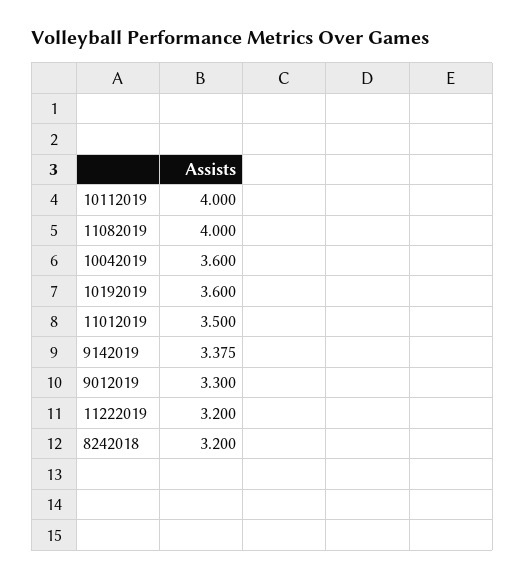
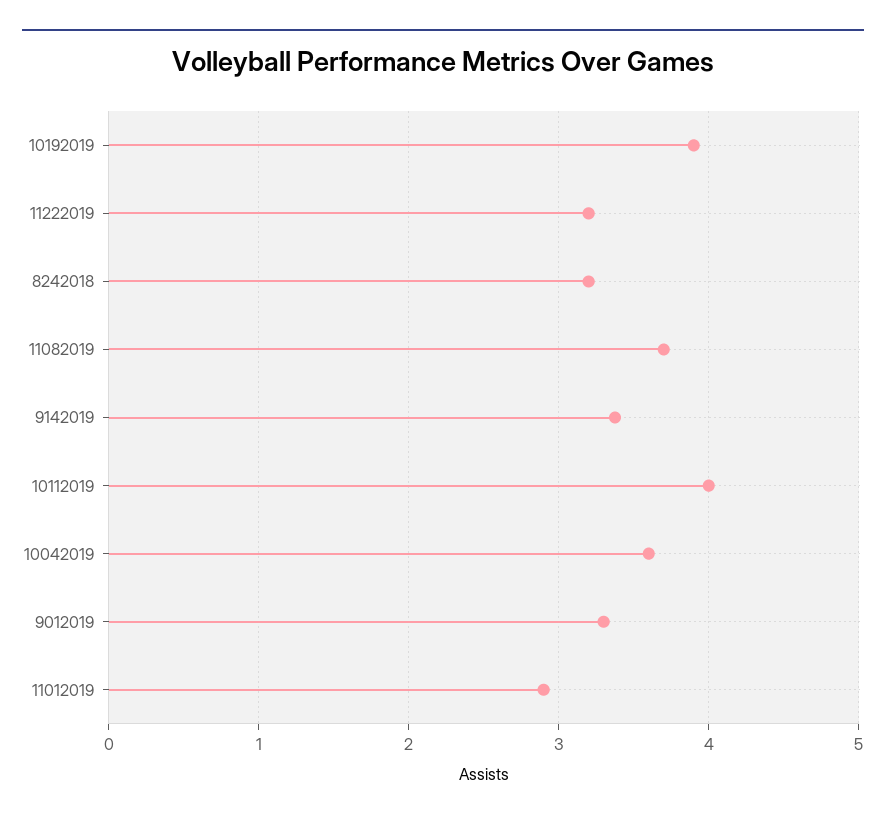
11082019: 4 -> 3.7
10192019: 3.6 -> 3.9
11012019: 3.5 -> 2.9

